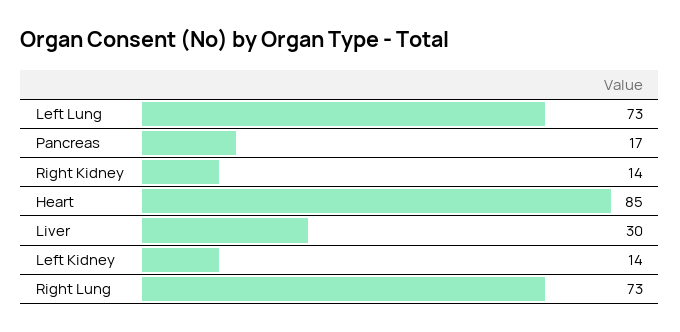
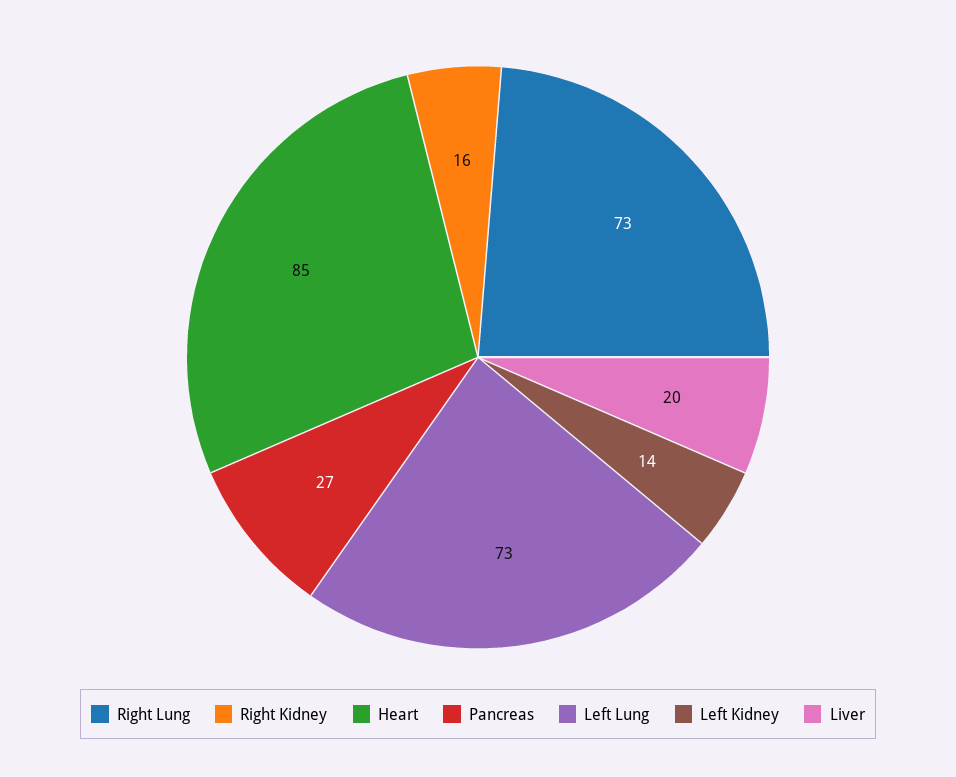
Pancreas: 17 -> 27
Right Kidney: 14 -> 16
Liver: 30 -> 20

